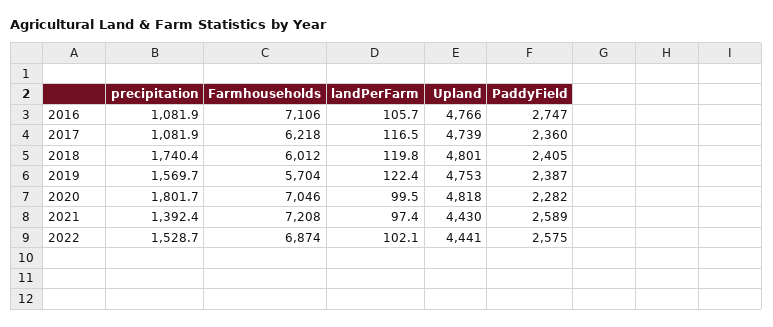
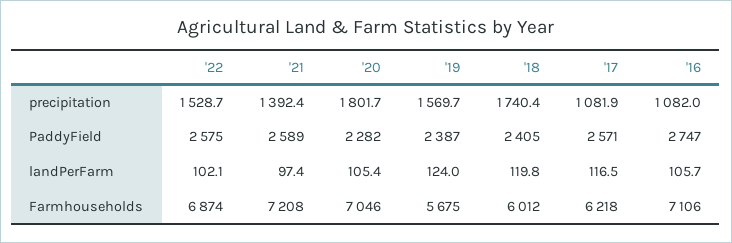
precipitation, 2016: 1081.9 -> 1082
Upland, 2016: 4766 -> none
Upland, 2017: 4739 -> none
PaddyField, 2017: 2360 -> 2571
Upland, 2018: 4801 -> none
Farmhouseholds, 2019: 5704 -> 5675
landPerFarm, 2019: 122.4 -> 124
Upland, 2019: 4753 -> none
landPerFarm, 2020: 99.5 -> 105.4
Upland, 2020: 4818 -> none
Upland, 2021: 4430 -> none
Upland, 2022: 4441 -> none

